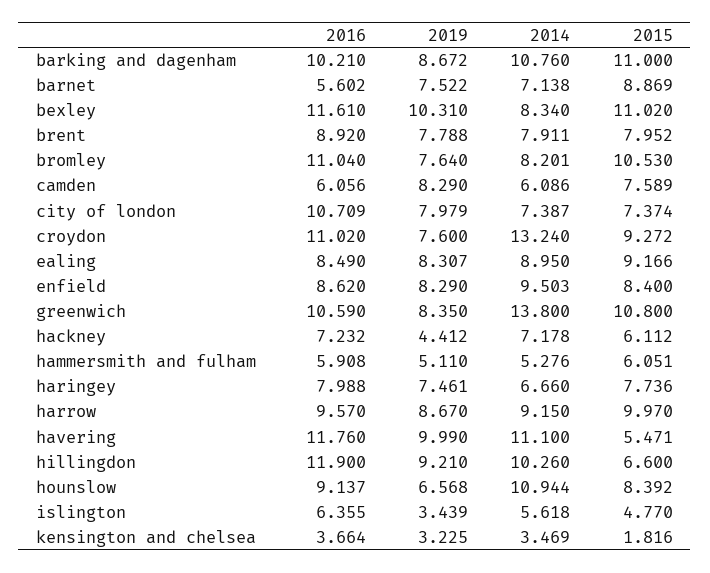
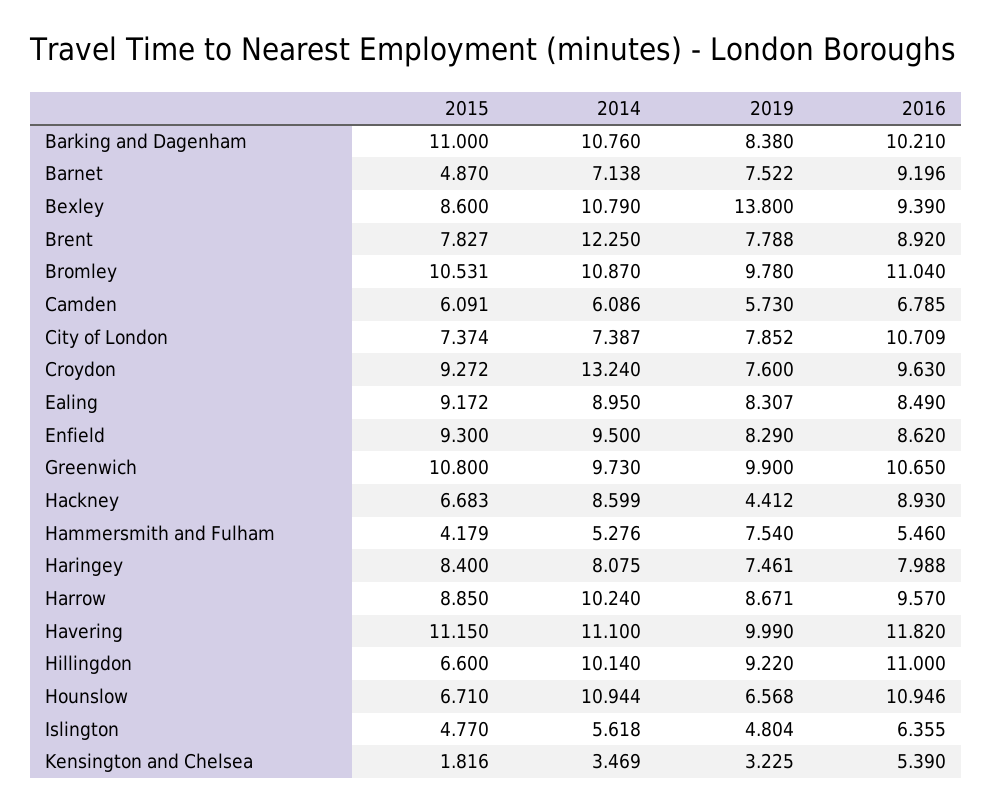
2019, barking and dagenham: 8.672 -> 8.38
2016, barnet: 5.602 -> 9.196
2015, barnet: 8.869 -> 4.87
2016, bexley: 11.61 -> 9.39
2019, bexley: 10.31 -> 13.8
2014, bexley: 8.34 -> 10.79
2015, bexley: 11.02 -> 8.6
2014, brent: 7.911 -> 12.25
2015, brent: 7.952 -> 7.827
2019, bromley: 7.64 -> 9.78
2014, bromley: 8.201 -> 10.87
2015, bromley: 10.53 -> 10.531
2016, camden: 6.056 -> 6.785
2019, camden: 8.29 -> 5.73
2015, camden: 7.589 -> 6.091
2019, city of london: 7.979 -> 7.852
2016, croydon: 11.02 -> 9.63
2015, ealing: 9.166 -> 9.172
2014, enfield: 9.503 -> 9.5
2015, enfield: 8.4 -> 9.3
2016, greenwich: 10.59 -> 10.65
2019, greenwich: 8.35 -> 9.9
2014, greenwich: 13.8 -> 9.73
2016, hackney: 7.232 -> 8.93
2014, hackney: 7.178 -> 8.599
2015, hackney: 6.112 -> 6.683
2016, hammersmith and fulham: 5.908 -> 5.46
2019, hammersmith and fulham: 5.11 -> 7.54
2015, hammersmith and fulham: 6.051 -> 4.179
2014, haringey: 6.66 -> 8.075
2015, haringey: 7.736 -> 8.4
2019, harrow: 8.67 -> 8.671
2014, harrow: 9.15 -> 10.24
2015, harrow: 9.97 -> 8.85
2016, havering: 11.76 -> 11.82
2015, havering: 5.471 -> 11.15
2016, hillingdon: 11.9 -> 11
2019, hillingdon: 9.21 -> 9.22
2014, hillingdon: 10.26 -> 10.14
2016, hounslow: 9.137 -> 10.946
2015, hounslow: 8.392 -> 6.71
2019, islington: 3.439 -> 4.804
2016, kensington and chelsea: 3.664 -> 5.39

